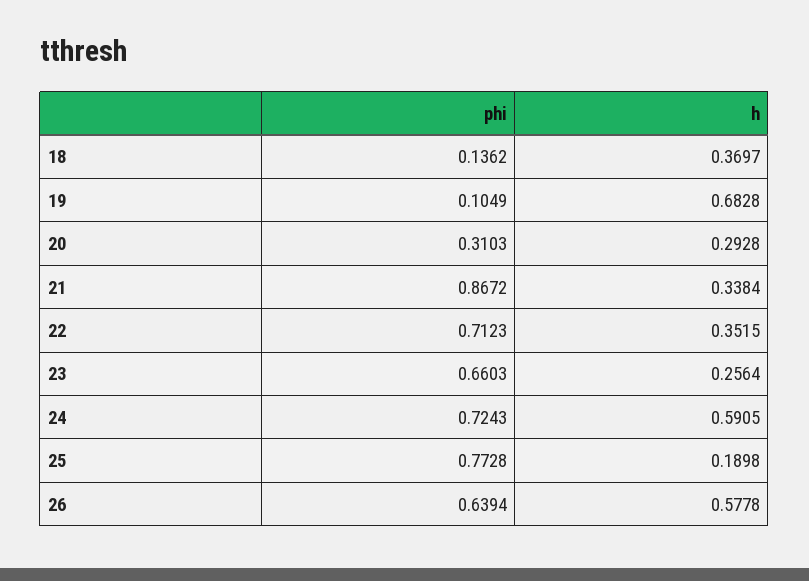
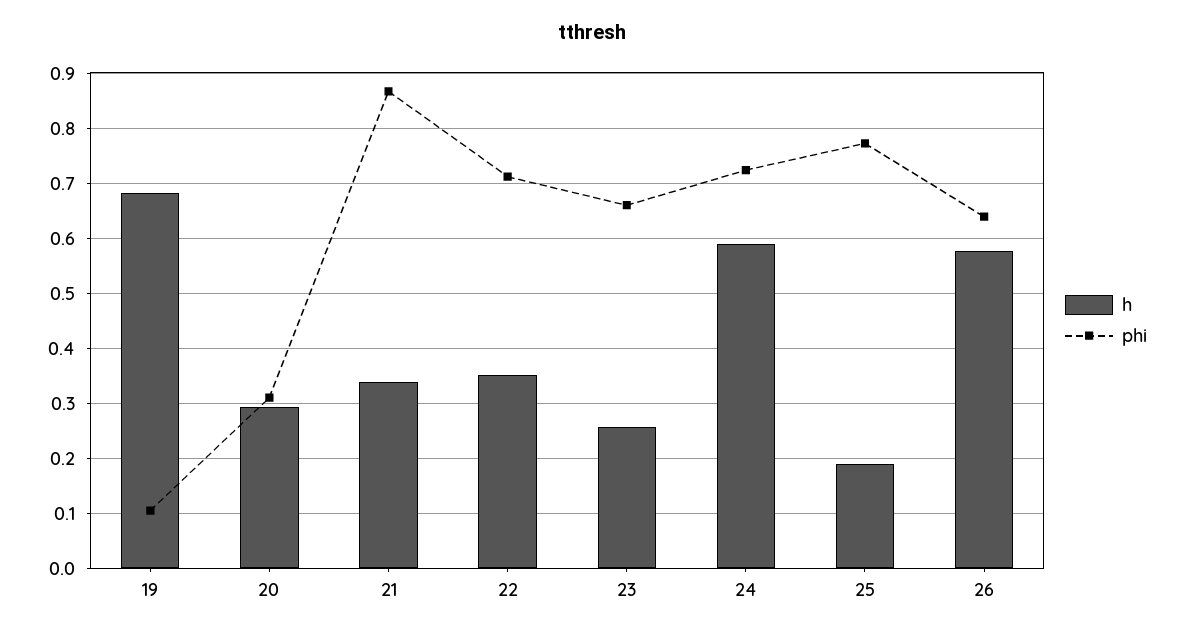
phi, 18: 0.1362 -> none
h, 18: 0.3697 -> none

